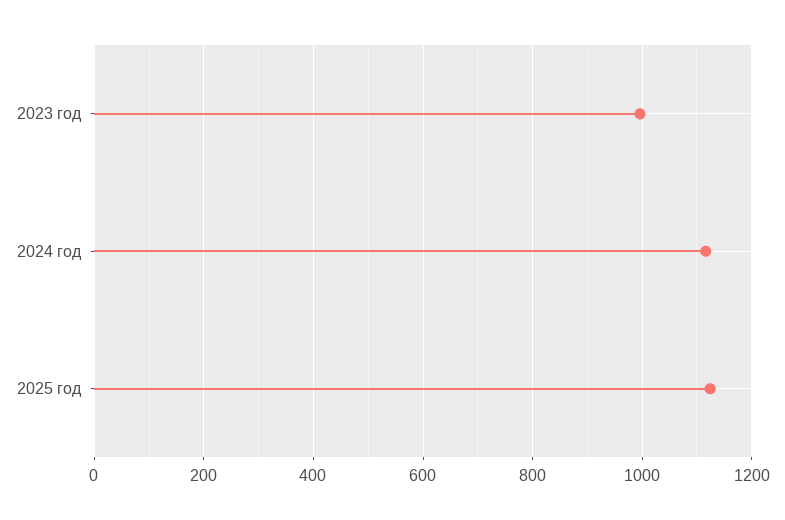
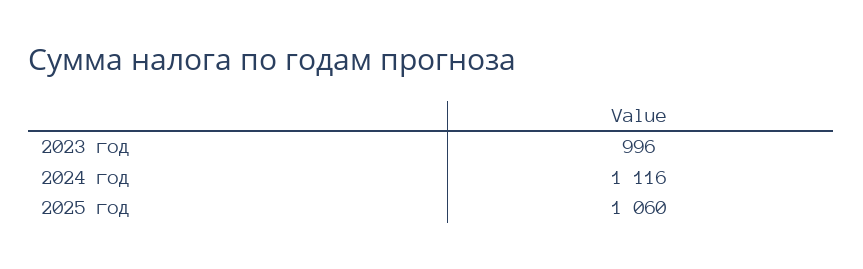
2025 год: 1120 -> 1060

